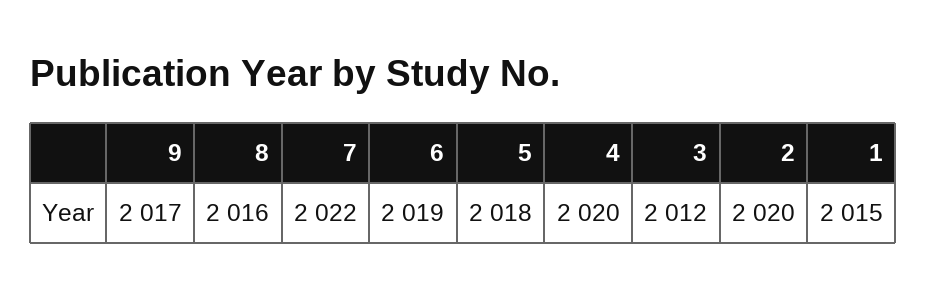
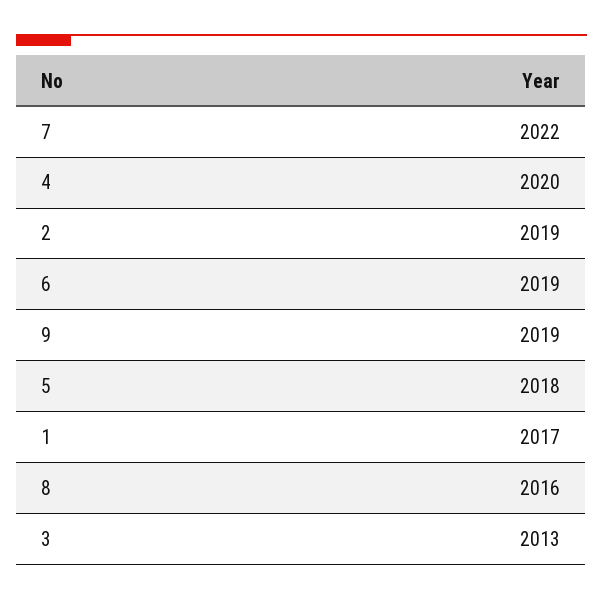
9: 2017 -> 2019
3: 2012 -> 2013
2: 2020 -> 2019
1: 2015 -> 2017

